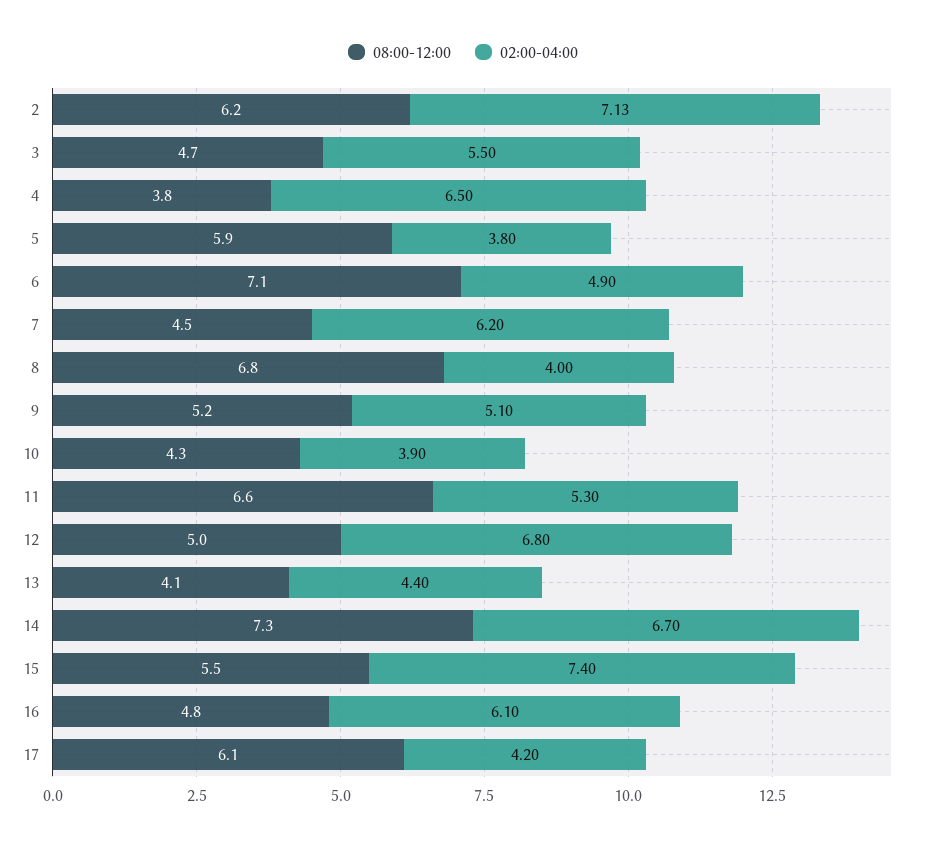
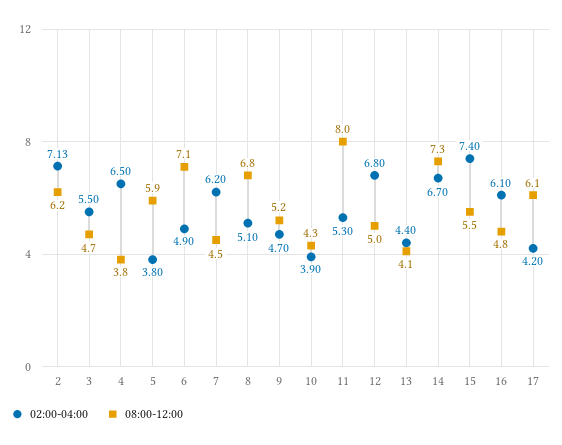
02:00-04:00, 8: 4 -> 5.1
02:00-04:00, 9: 5.1 -> 4.7
08:00-12:00, 11: 6.6 -> 8

